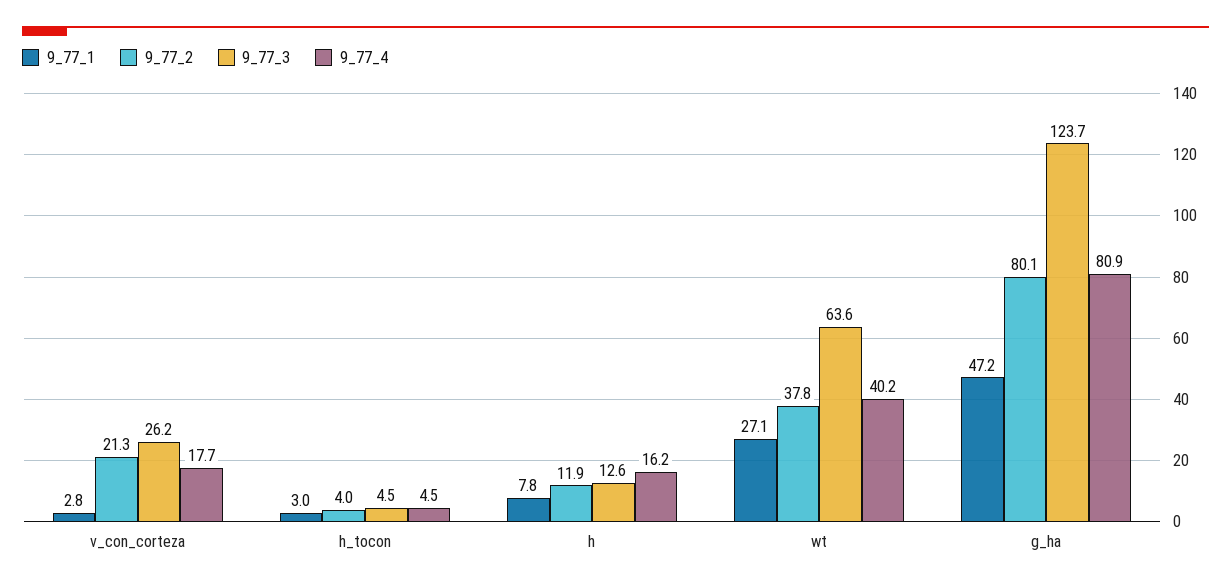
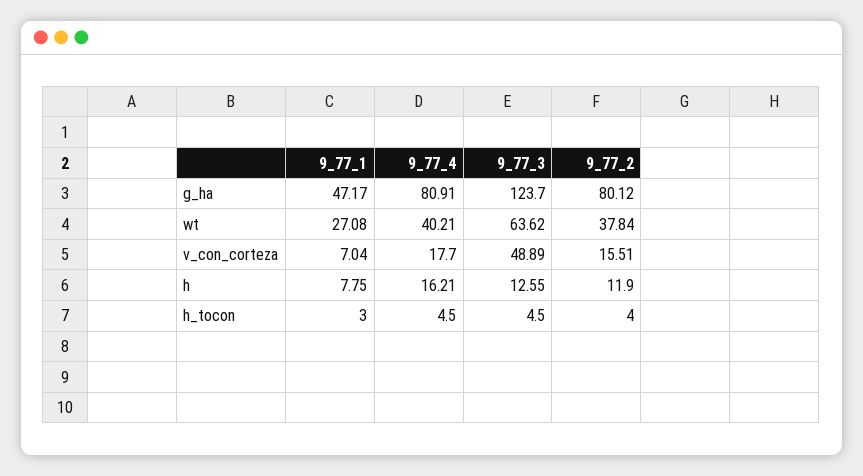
9_77_1, v_con_corteza: 2.8 -> 7.04
9_77_2, v_con_corteza: 21.3 -> 15.51
9_77_3, v_con_corteza: 26.2 -> 48.89

